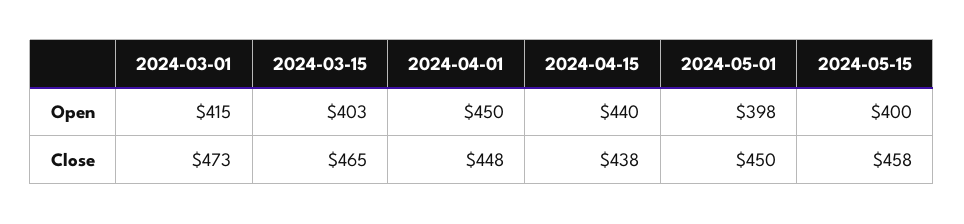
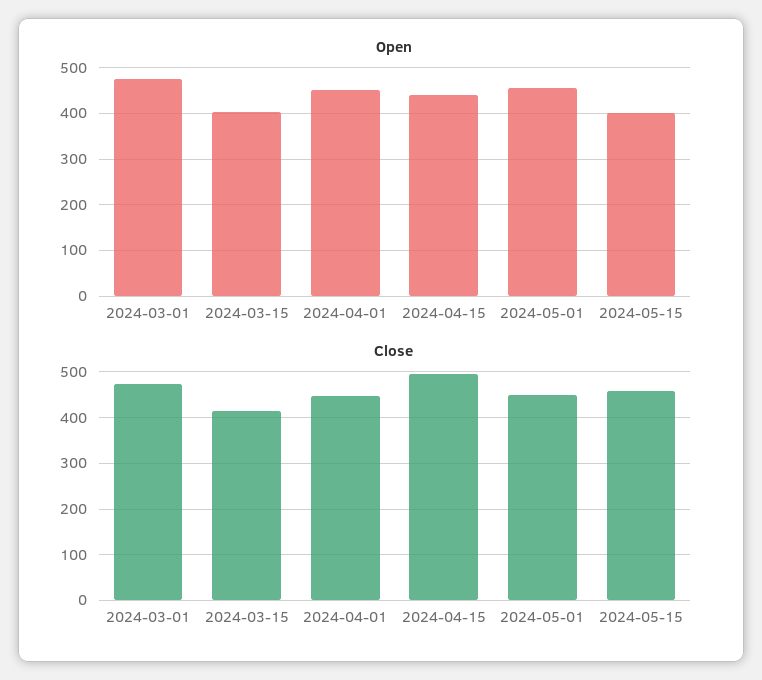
Open, 2024-03-01: 415 -> 480
Open, 2024-05-01: 398 -> 460
Close, 2024-03-15: 465 -> 420
Close, 2024-04-15: 438 -> 500

